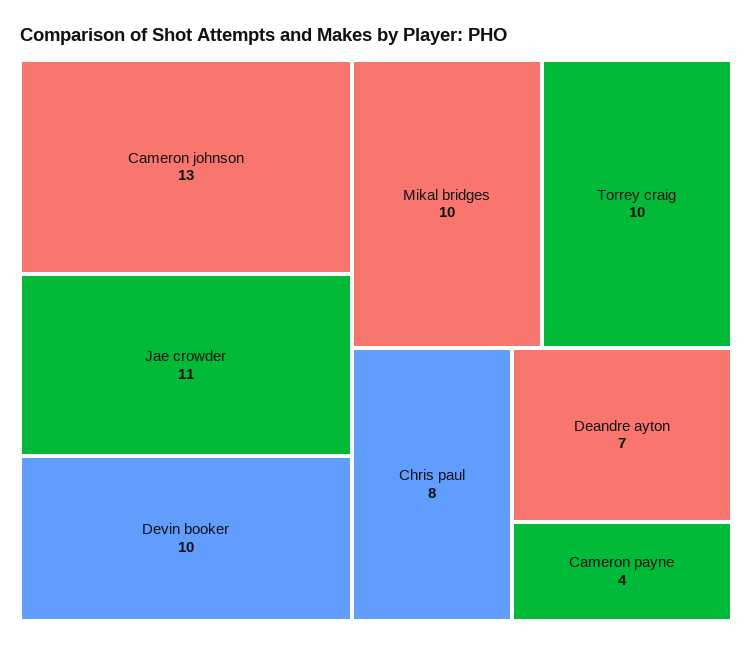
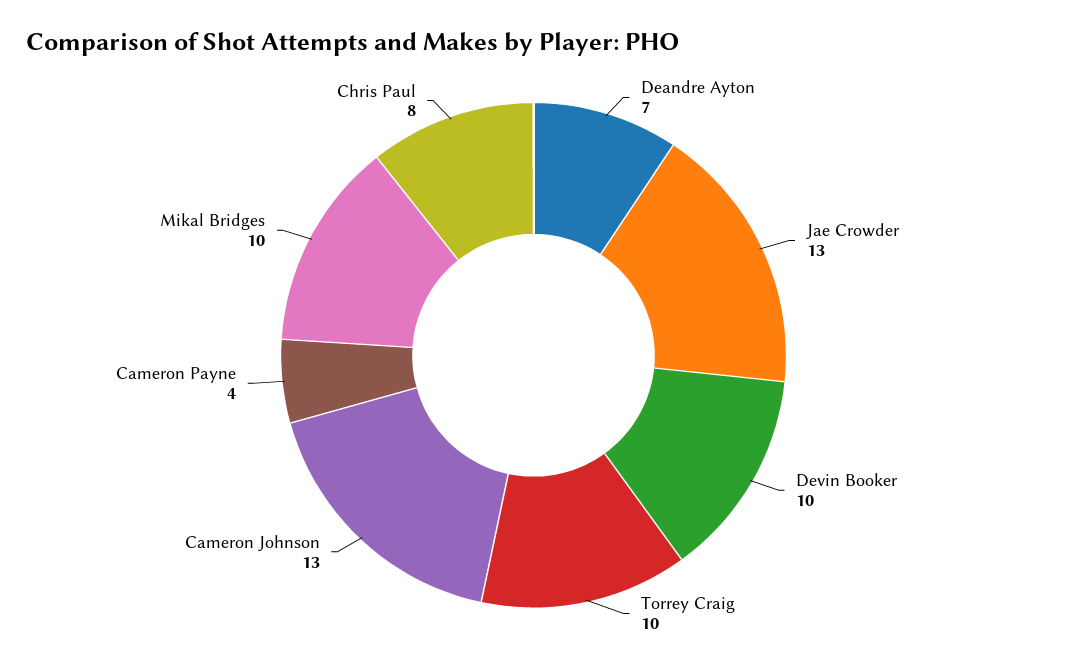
Jae crowder: 11 -> 13

